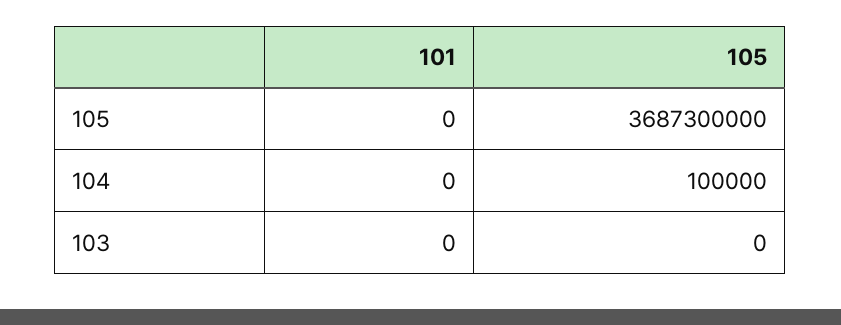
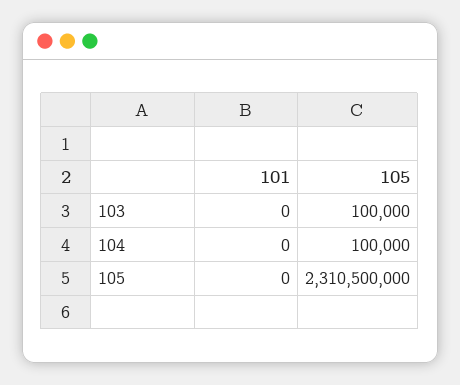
105, 105: 3687300000 -> 2310500000
105, 103: 0 -> 100000

